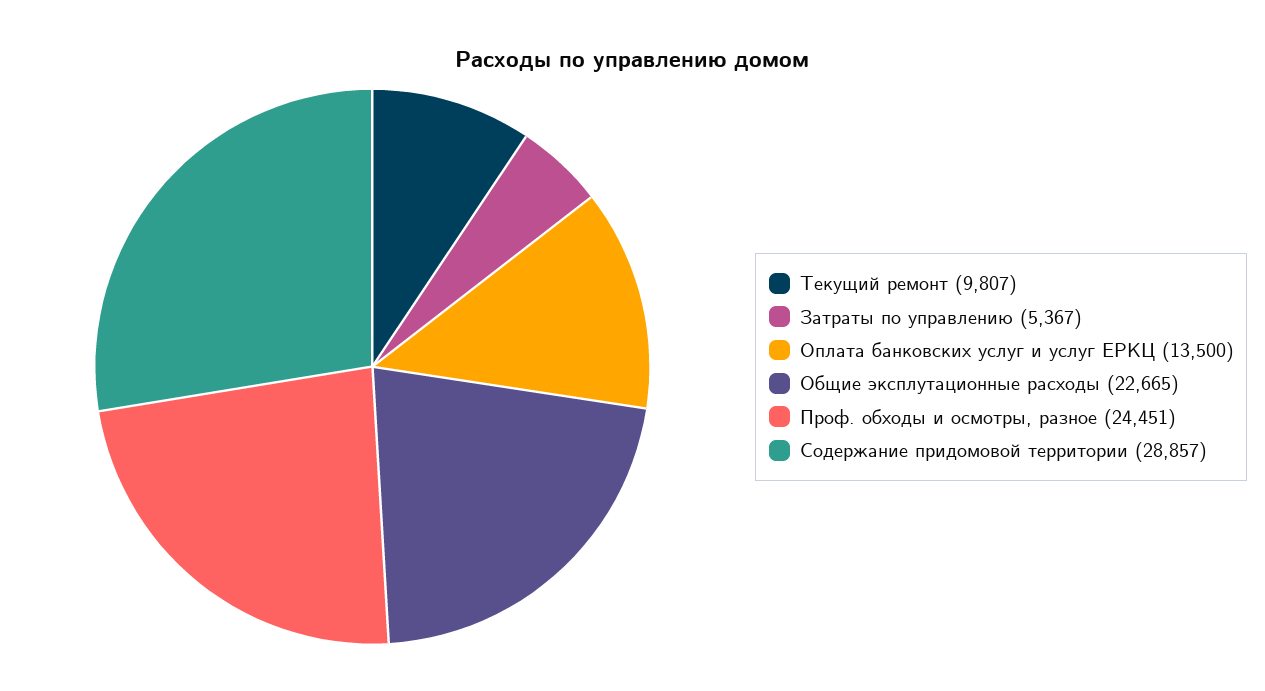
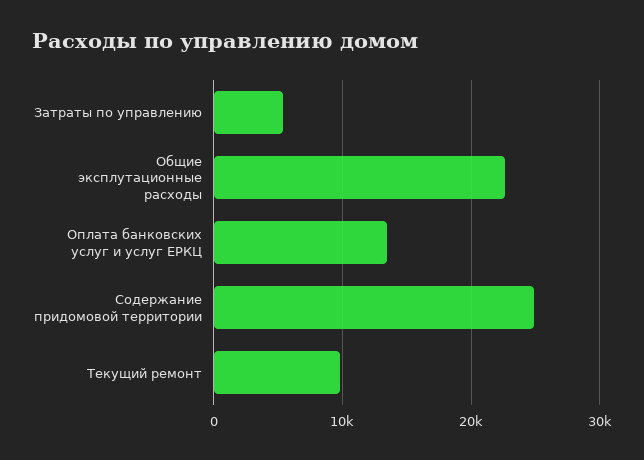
Проф. обходы и осмотры, разное: 24451 -> none
Содержание придомовой территории: 28857 -> 25000

